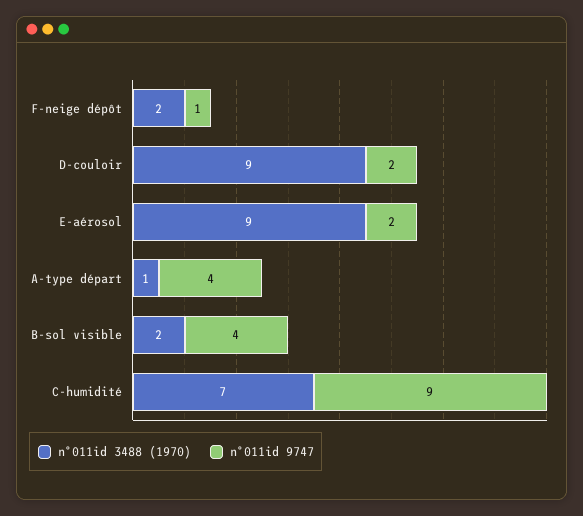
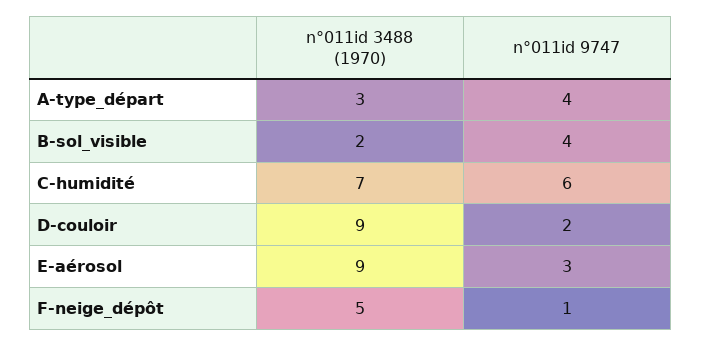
n°011id 3488 (1970), F-neige dépôt: 2 -> 5
n°011id 9747, E-aérosol: 2 -> 3
n°011id 3488 (1970), A-type départ: 1 -> 3
n°011id 9747, C-humidité: 9 -> 6

